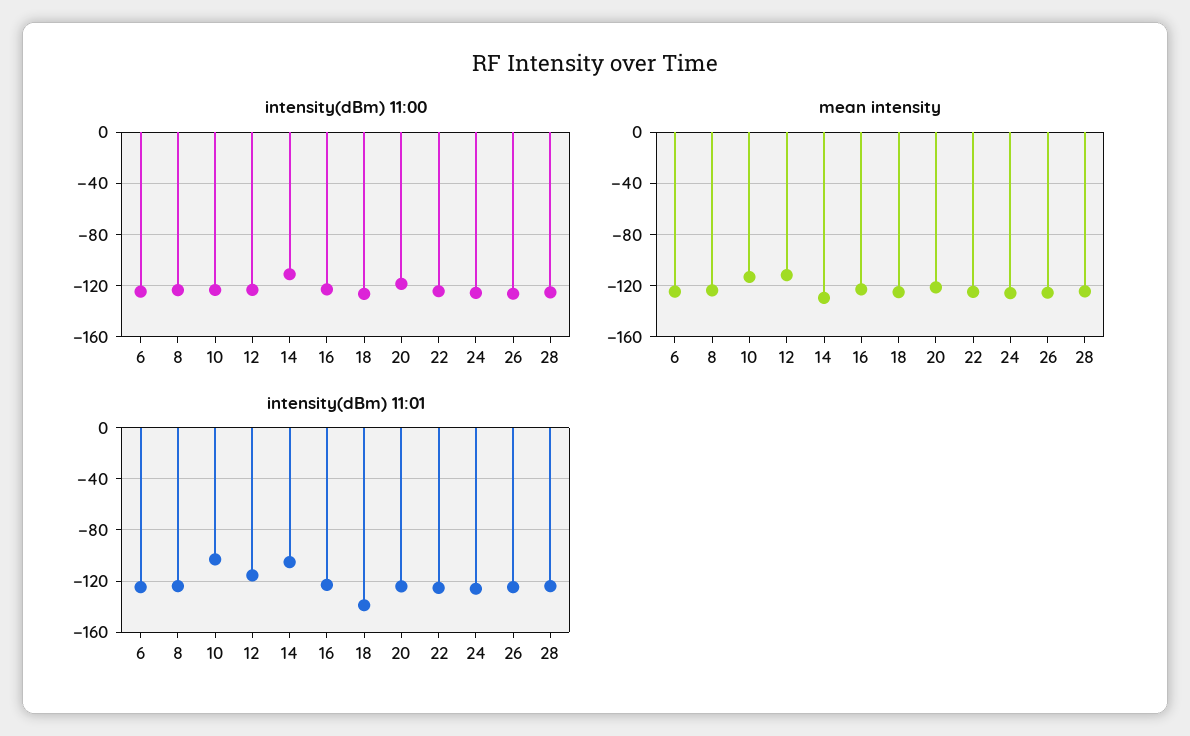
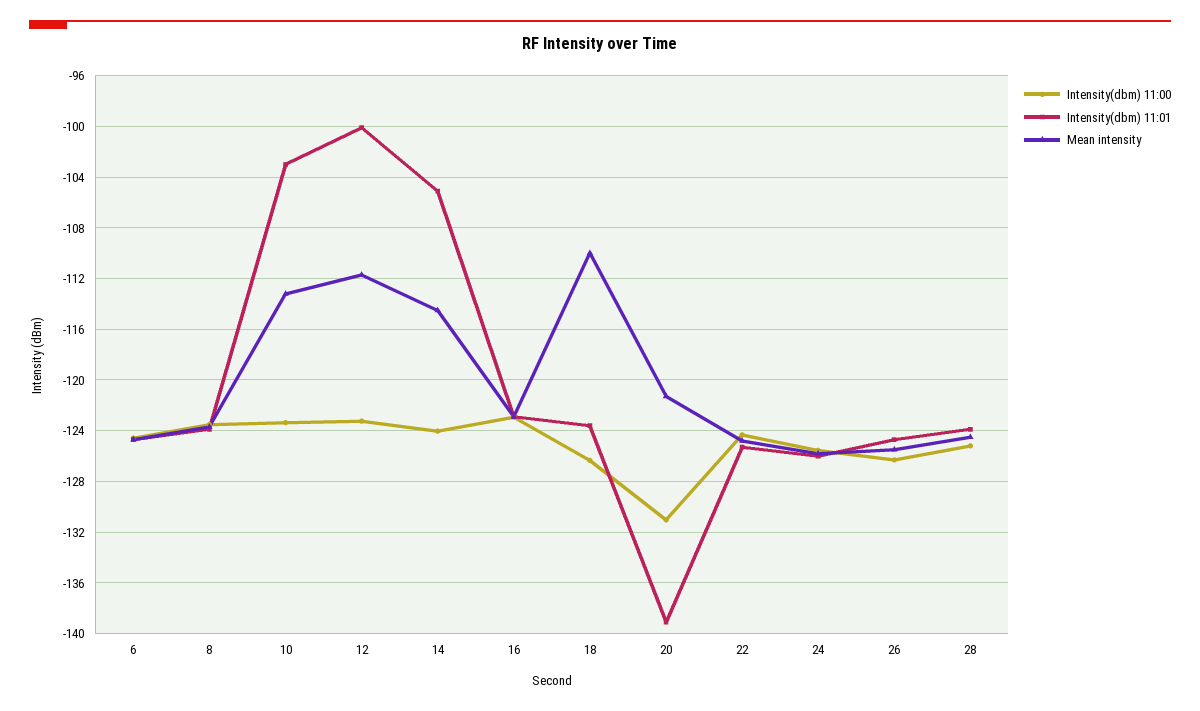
intensity(dBm) 11:00, 14: -110 -> -124
intensity(dBm) 11:00, 20: -120 -> -131
mean intensity, 14: -130 -> -114.5
mean intensity, 18: -125 -> -110
intensity(dBm) 11:01, 12: -115 -> -100
intensity(dBm) 11:01, 18: -140 -> -123.5
intensity(dBm) 11:01, 20: -125 -> -139

